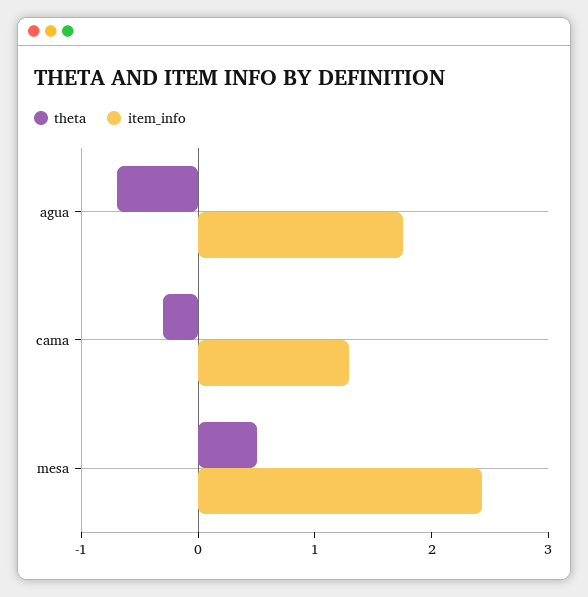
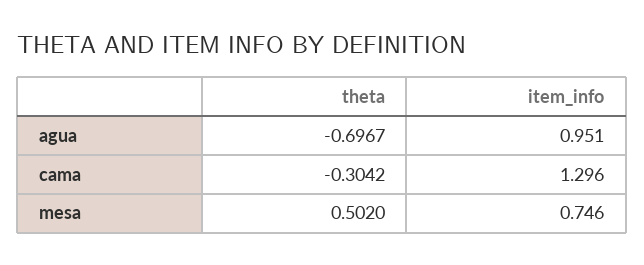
item_info, agua: 1.8 -> 0.951
item_info, mesa: 2.4 -> 0.746

